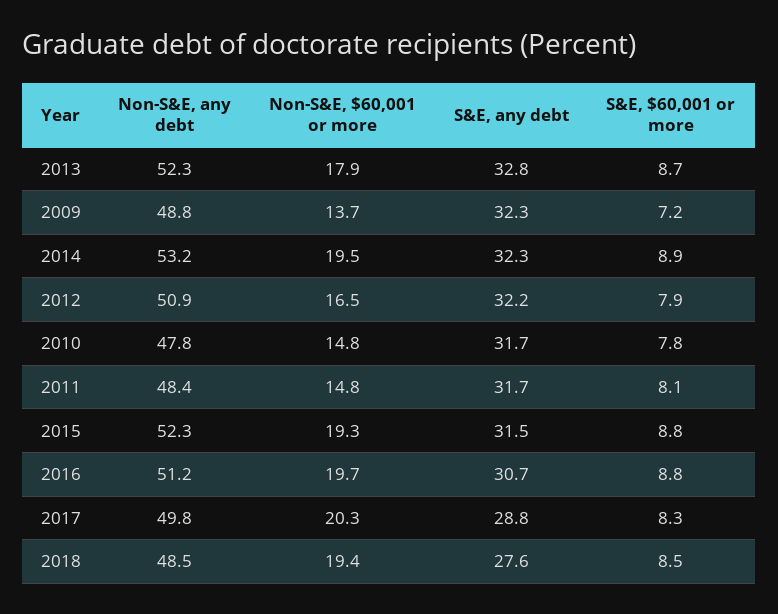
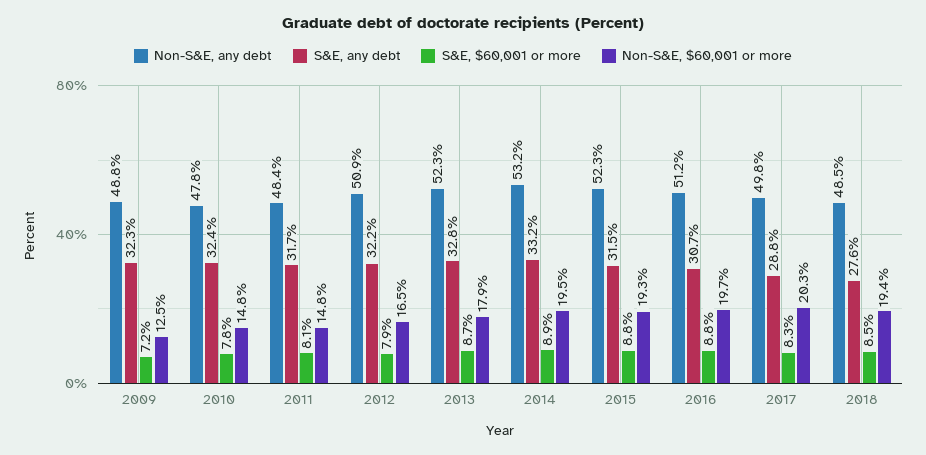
Non-S&E, $60,001 or more, 2009: 13.7 -> 12.5
S&E, any debt, 2014: 32.3 -> 33.2
S&E, any debt, 2010: 31.7 -> 32.4

